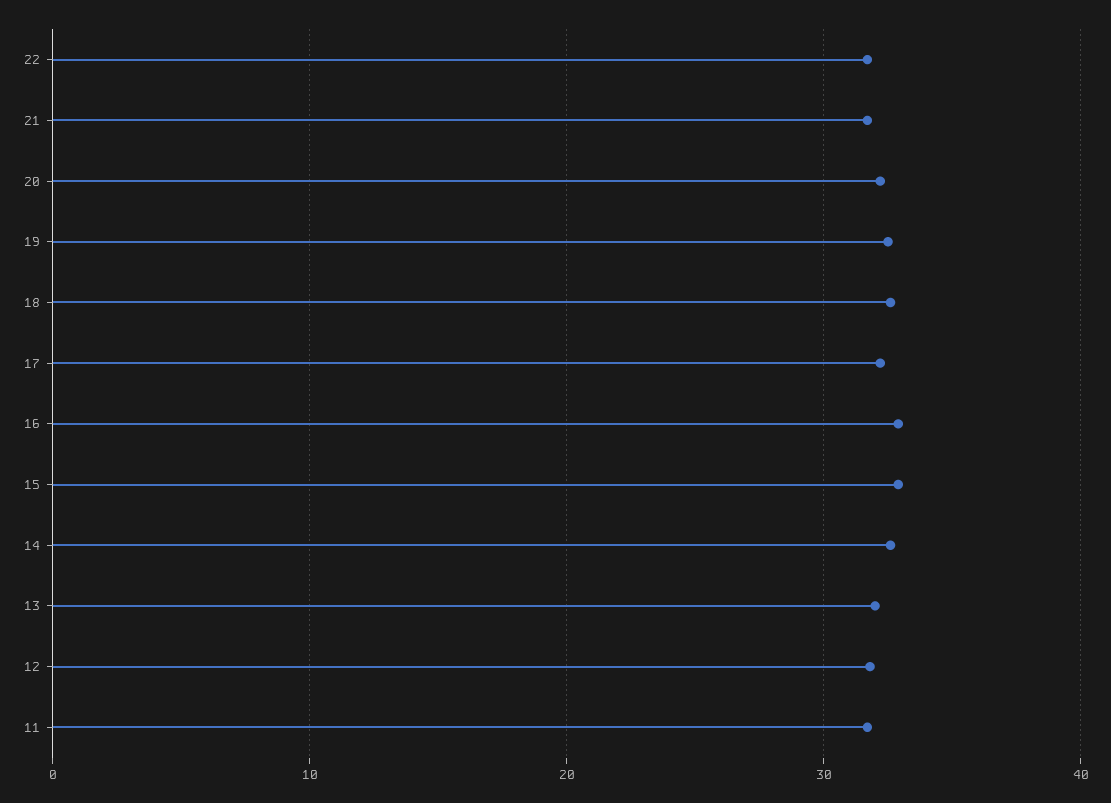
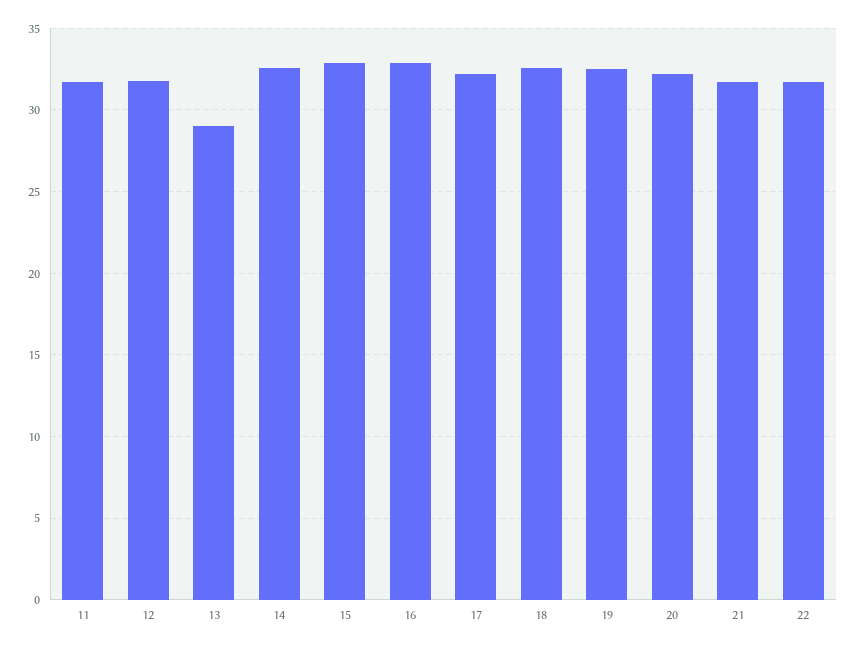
13: 32 -> 29

